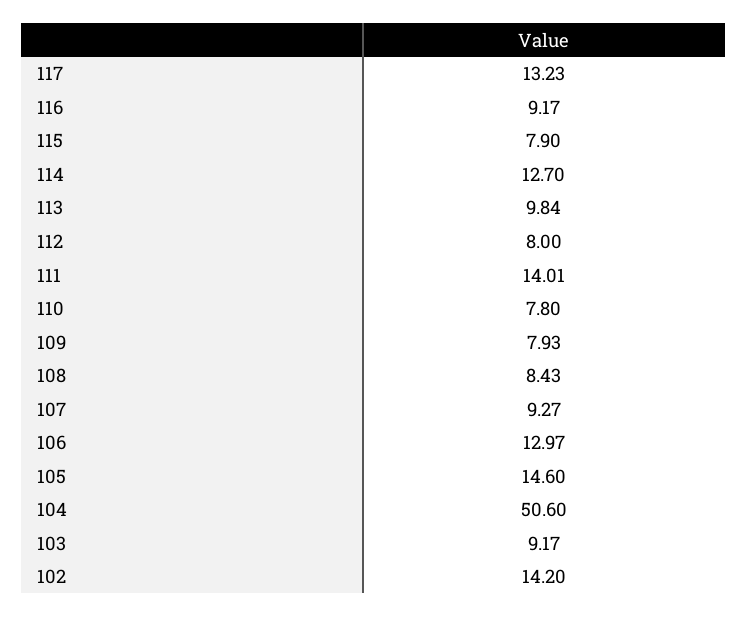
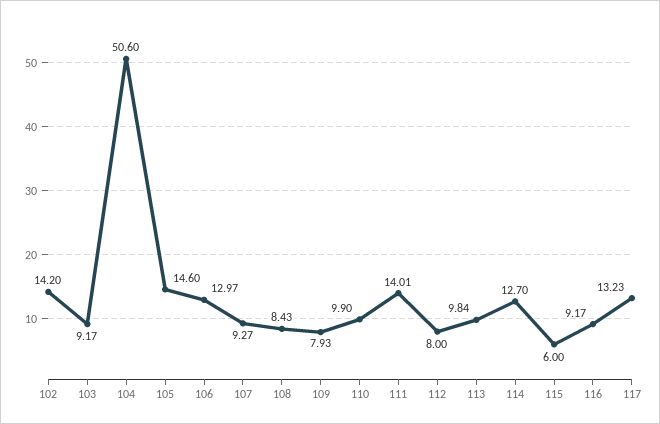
115: 7.9 -> 6
110: 7.8 -> 9.9

